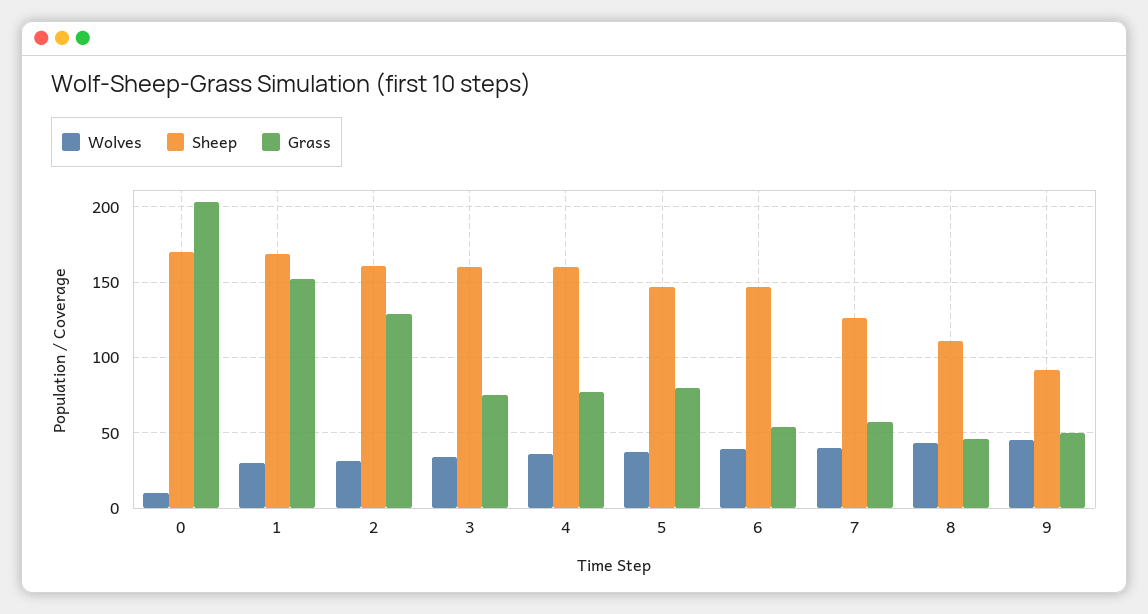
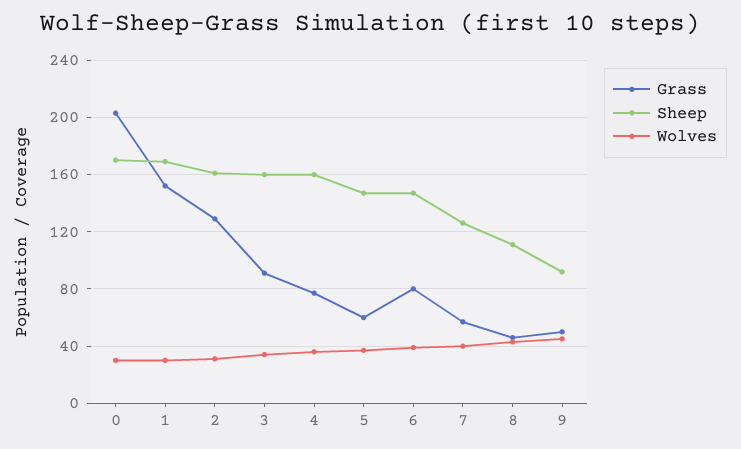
Wolves, 0: 10 -> 30
Grass, 3: 75 -> 90
Grass, 5: 80 -> 60
Grass, 6: 55 -> 80

